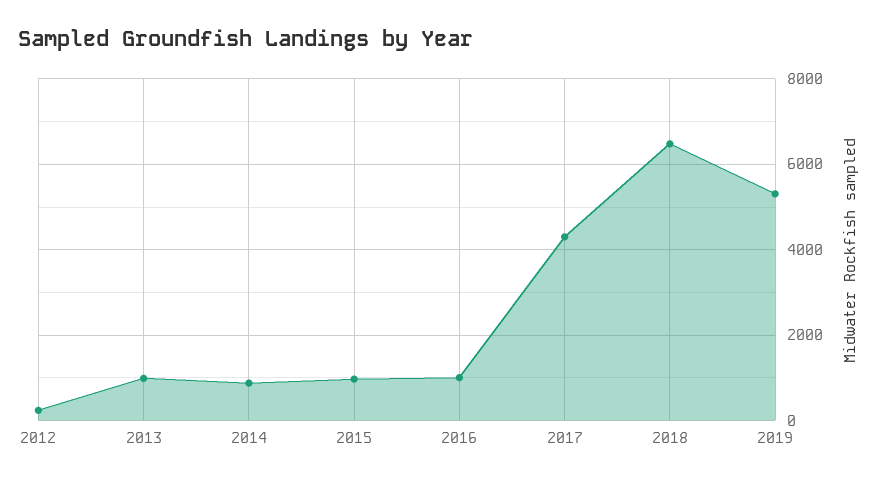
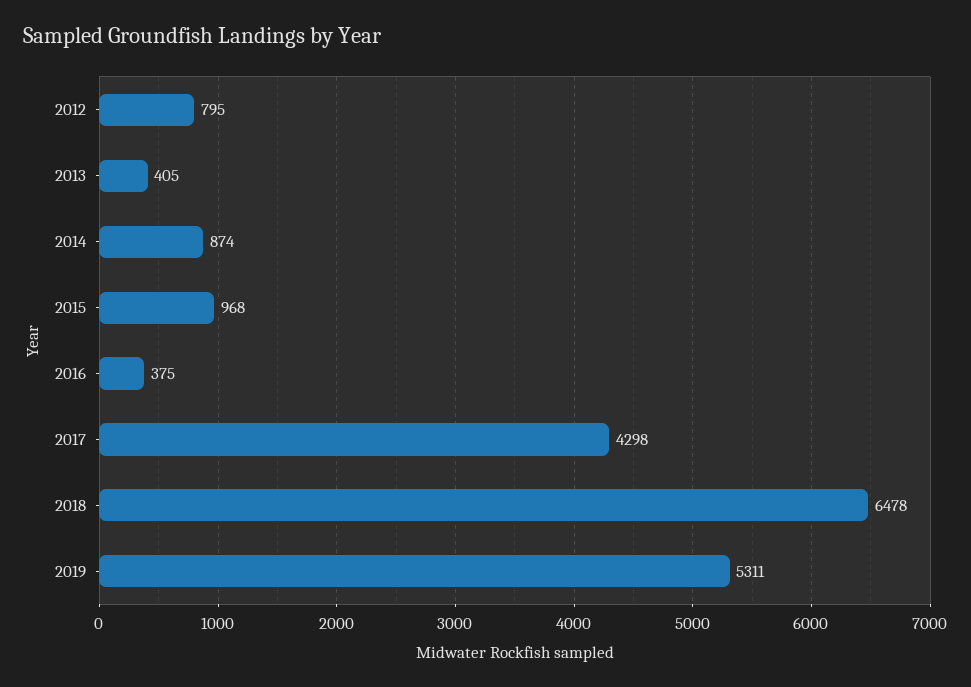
2012: 200 -> 795
2013: 1000 -> 405
2016: 1000 -> 375

